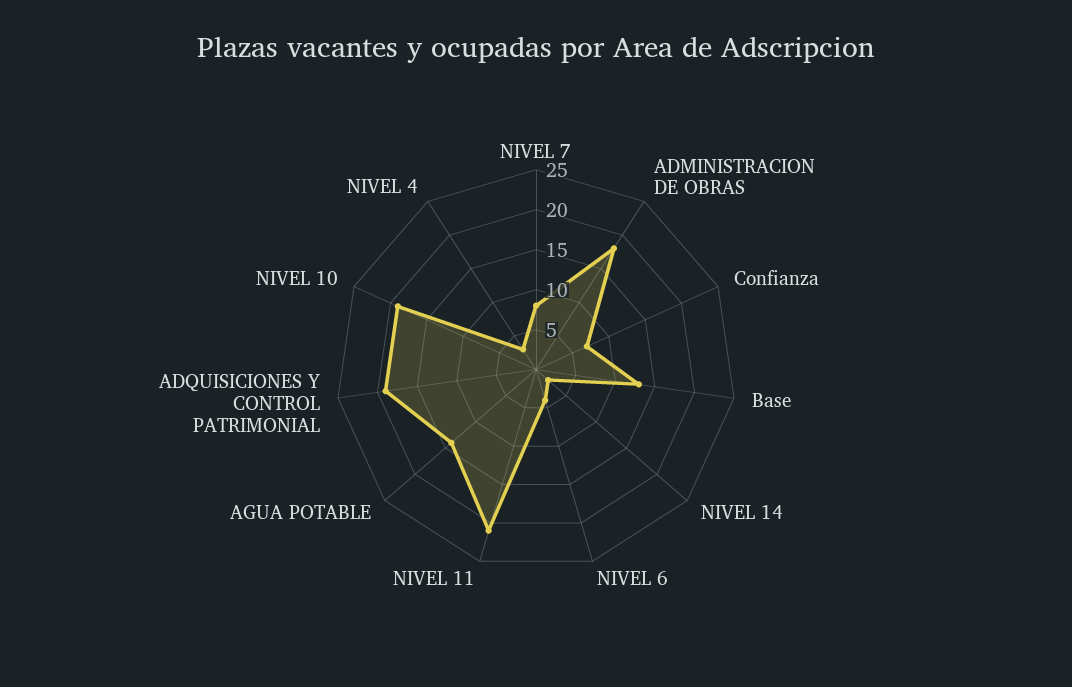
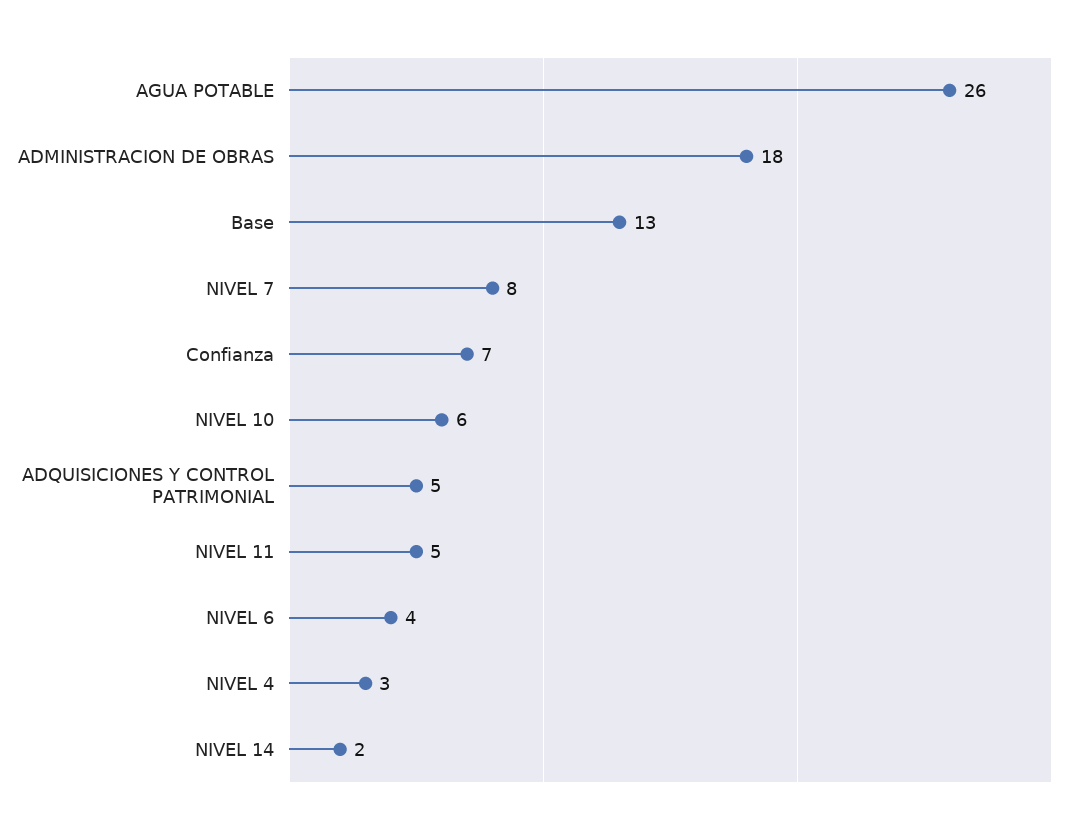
NIVEL 11: 20 -> 5
AGUA POTABLE: 15 -> 26
ADQUISICIONES Y CONTROL PATRIMONIAL: 20 -> 5
NIVEL 10: 20 -> 6

